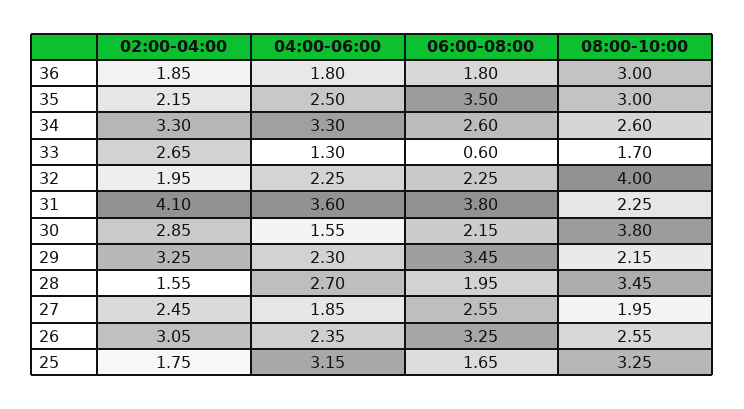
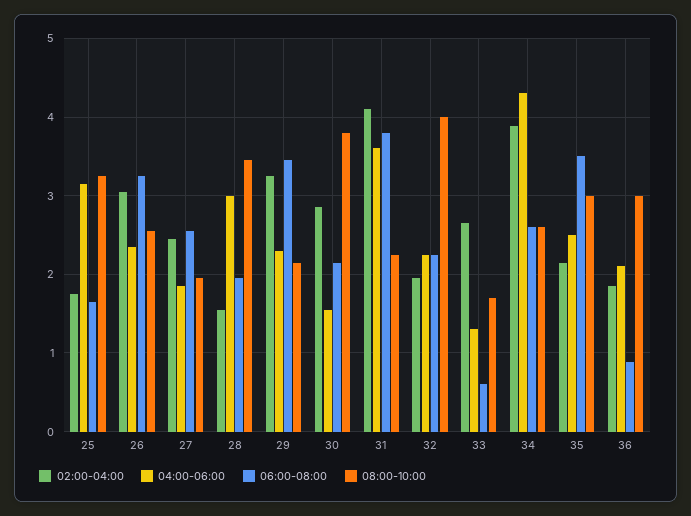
04:00-06:00, 36: 1.8 -> 2.1
06:00-08:00, 36: 1.8 -> 0.9
02:00-04:00, 34: 3.3 -> 3.9
04:00-06:00, 34: 3.3 -> 4.3
04:00-06:00, 28: 2.7 -> 3

